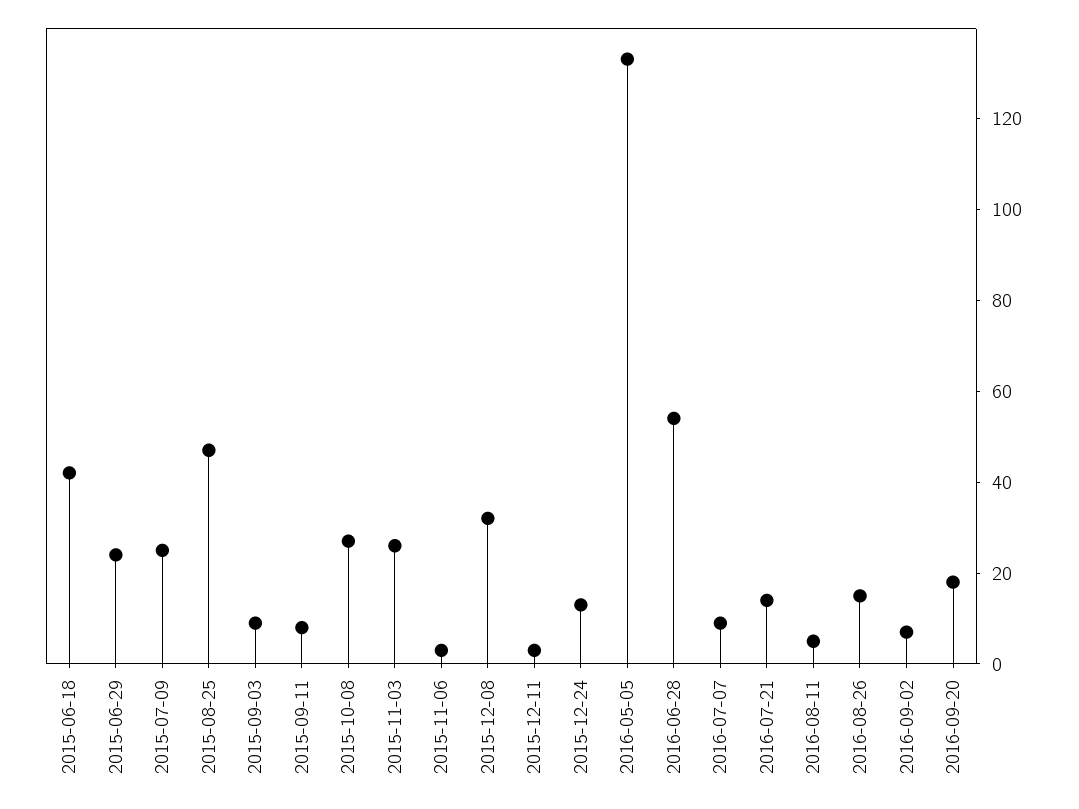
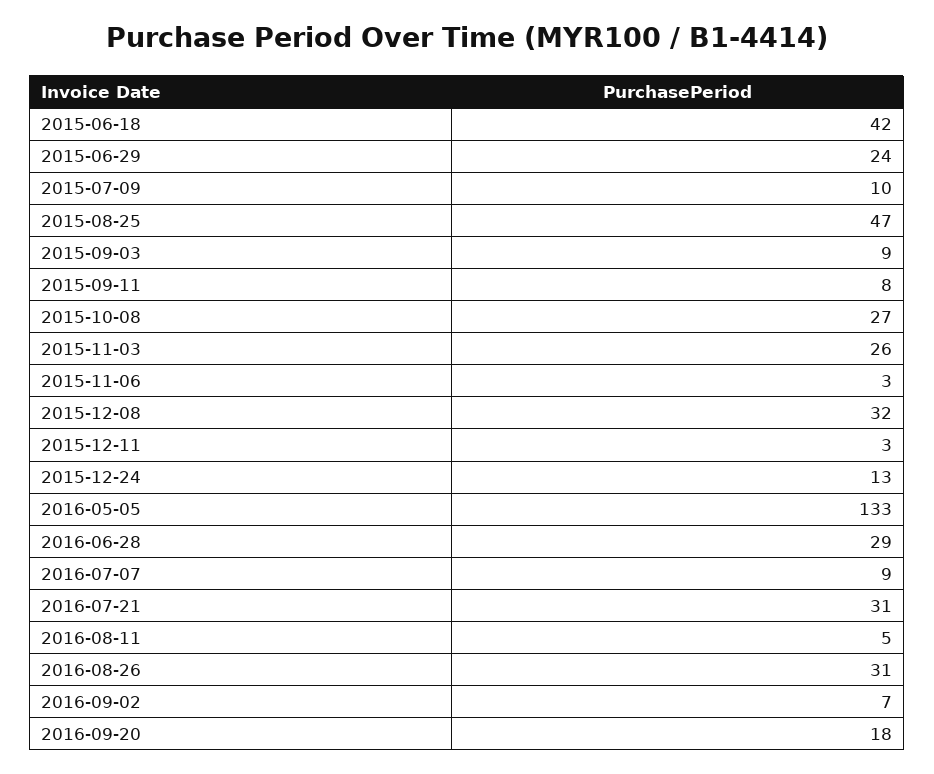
2015-07-09: 25 -> 10
2016-06-28: 55 -> 29
2016-07-21: 15 -> 31
2016-08-26: 15 -> 31

